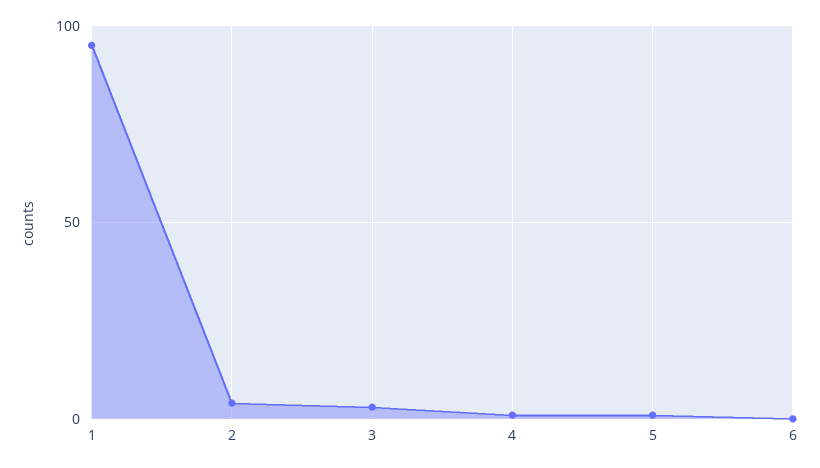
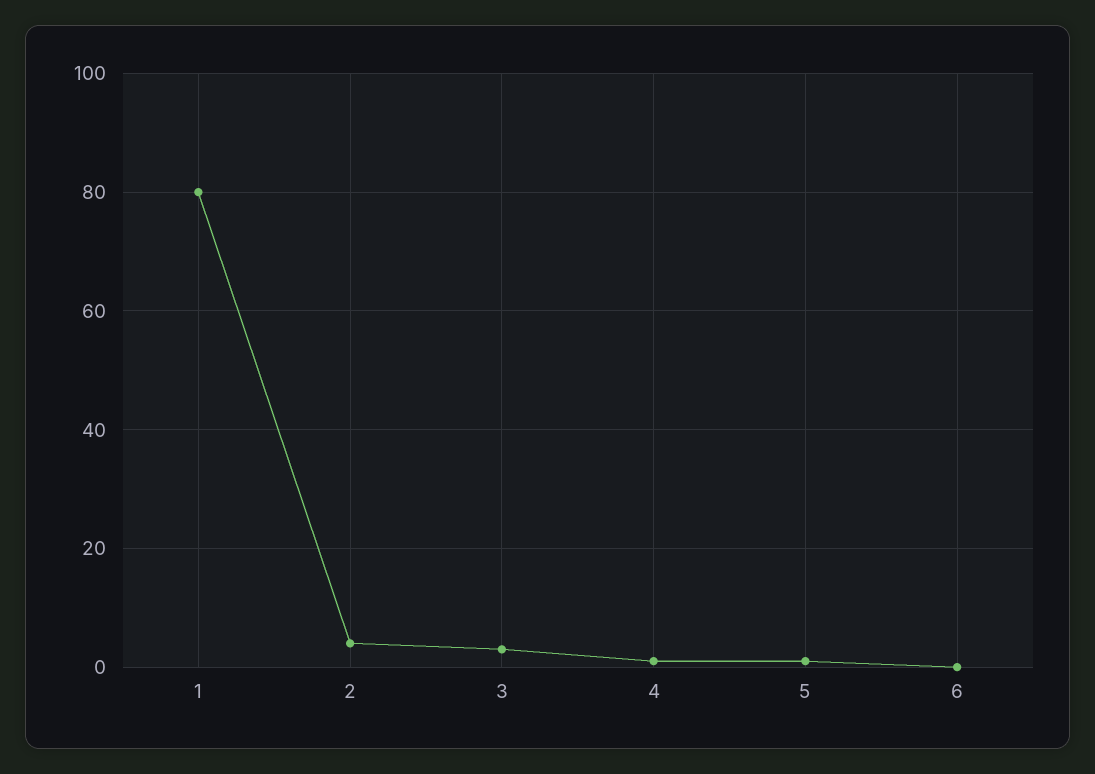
1: 95 -> 80

